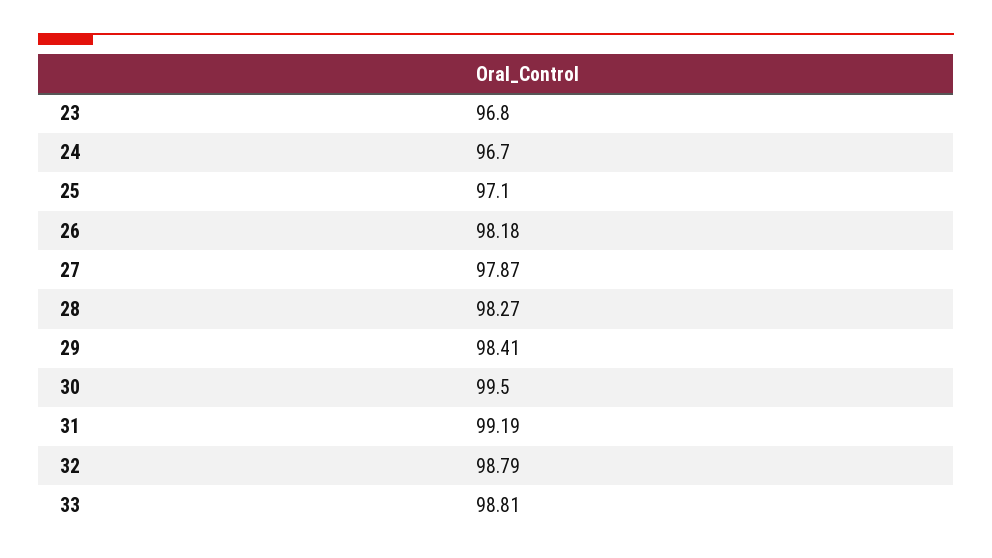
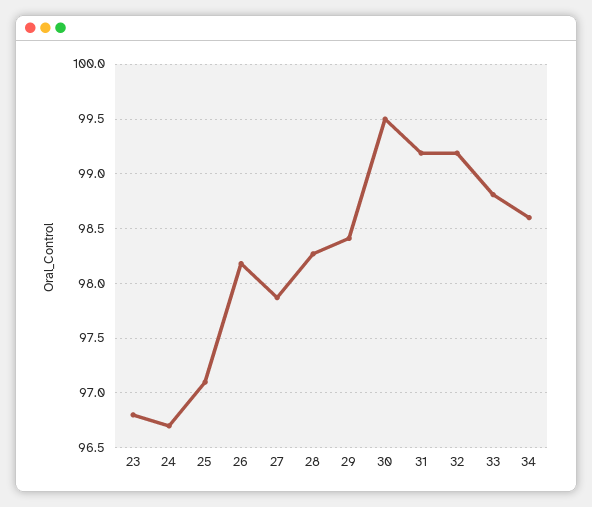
32: 98.79 -> 99.2
34: none -> 98.6

